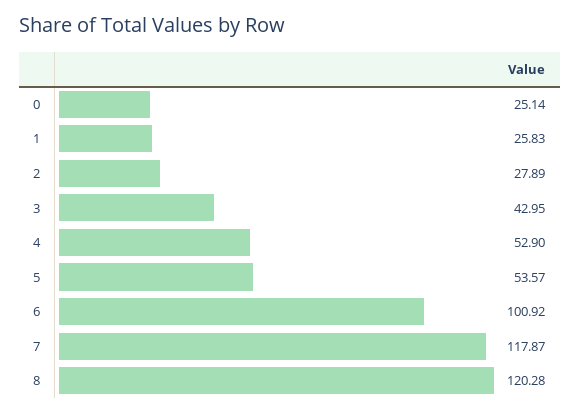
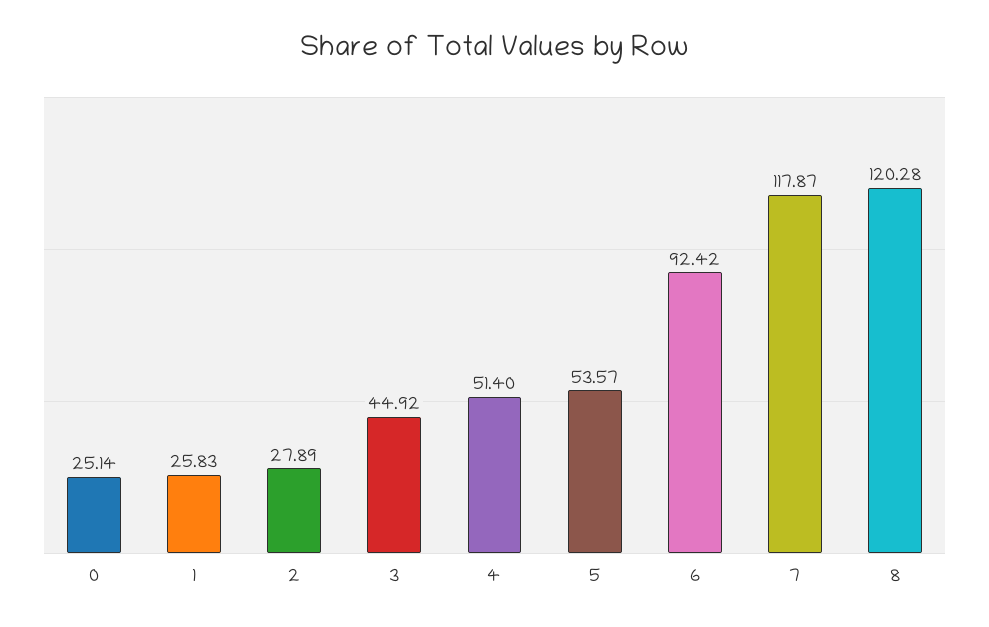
3: 42.95 -> 44.92
4: 52.9 -> 51.4
6: 100.92 -> 92.42

